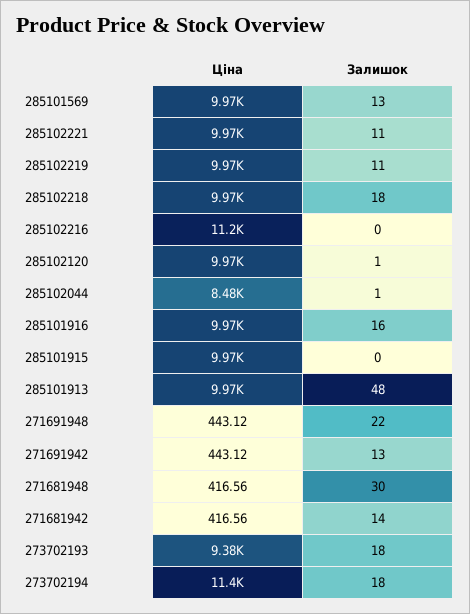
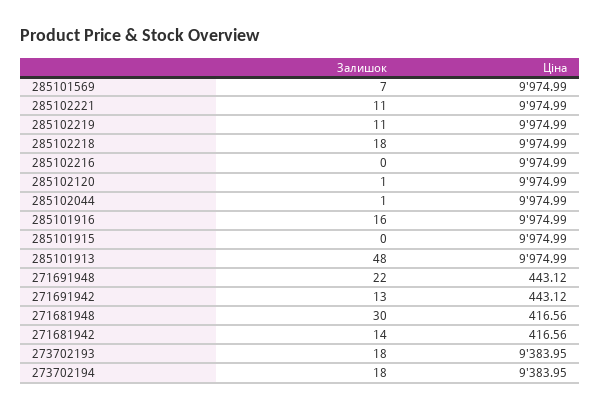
Залишок, 285101569: 13 -> 7
Ціна, 285102216: 11200 -> 9974.99
Ціна, 285102044: 8480 -> 9974.99
Ціна, 273702194: 11400 -> 9383.95

